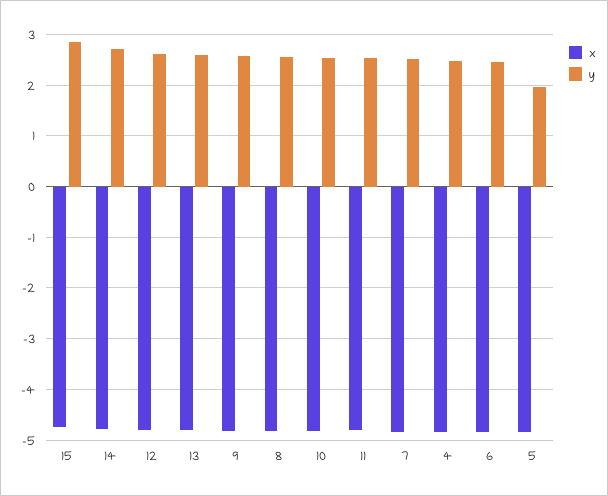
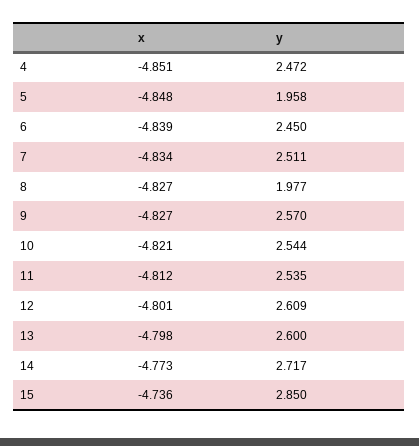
y, 8: 2.6 -> 1.977

